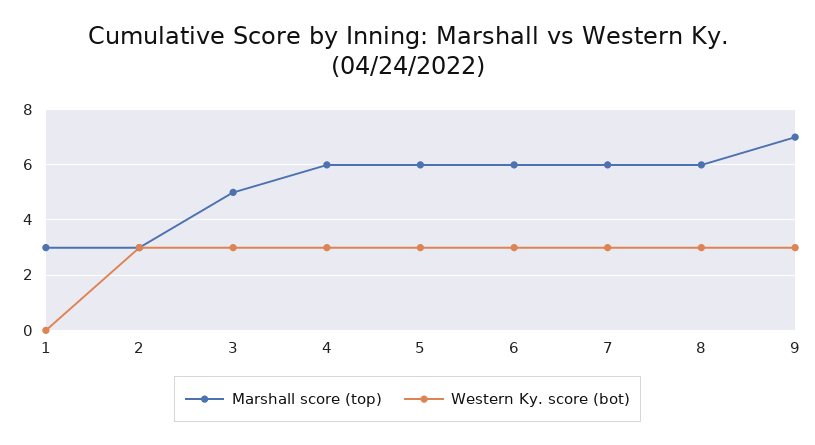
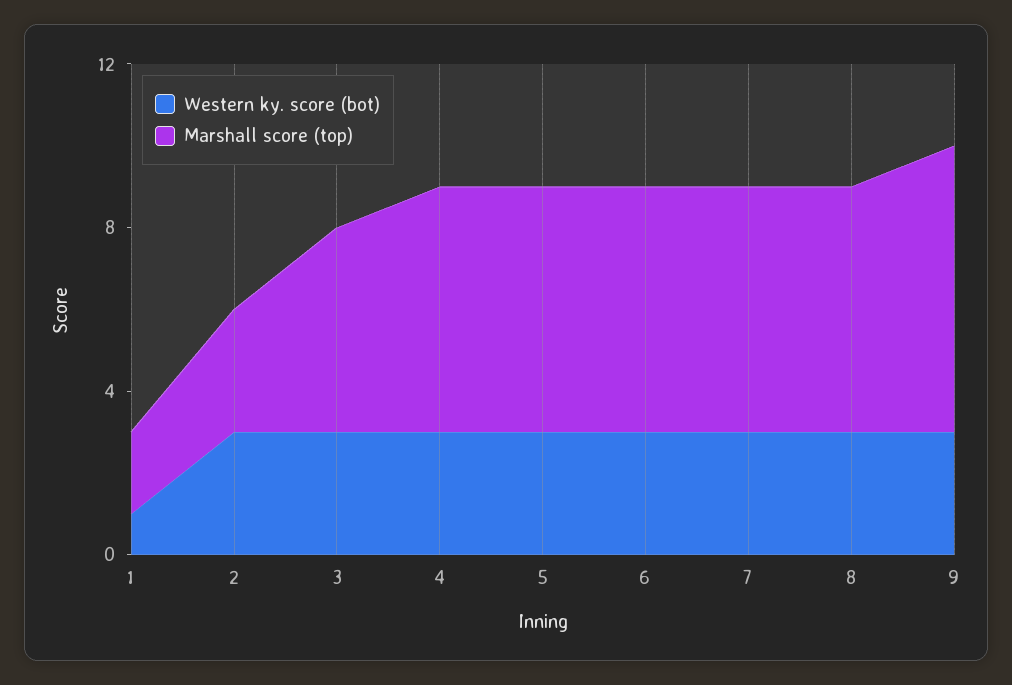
Marshall score (top), 1: 3 -> 2
Western Ky. score (bot), 1: 0 -> 1

